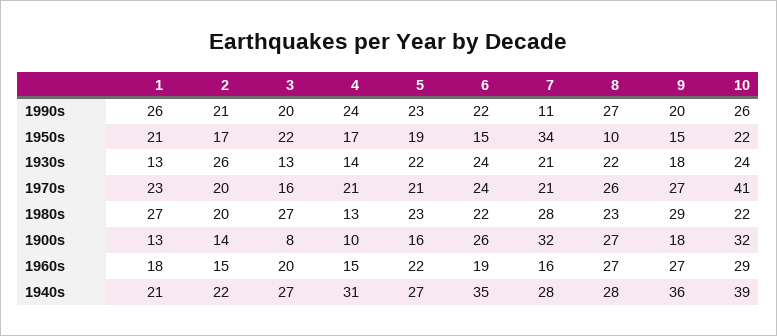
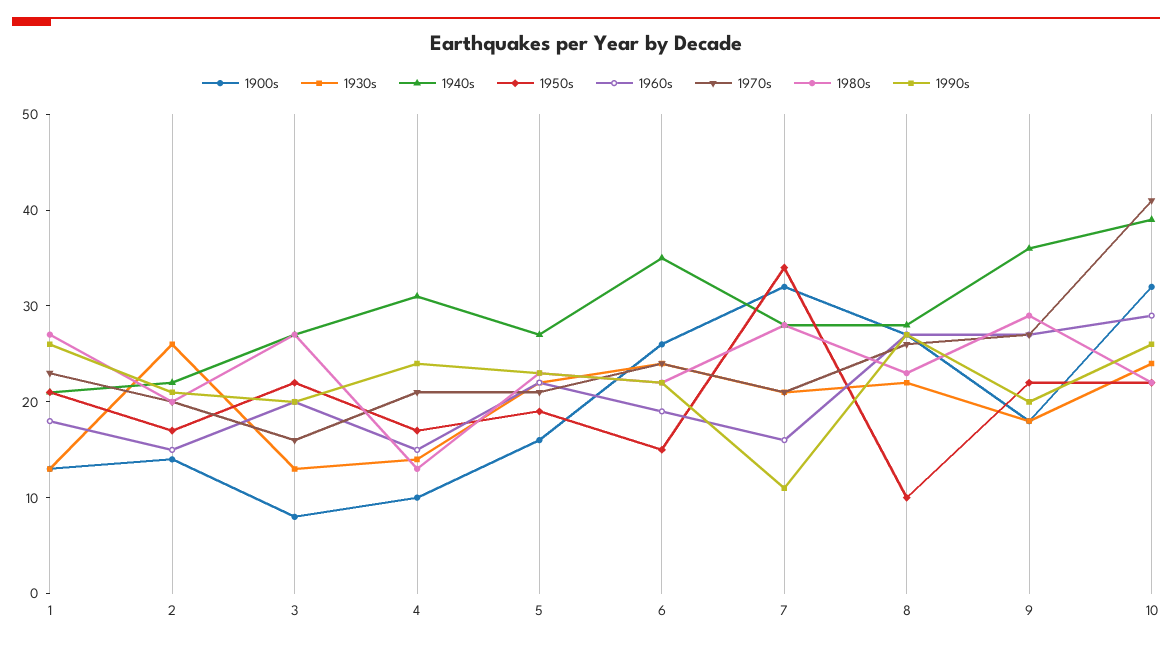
1950s, 9: 15 -> 22

